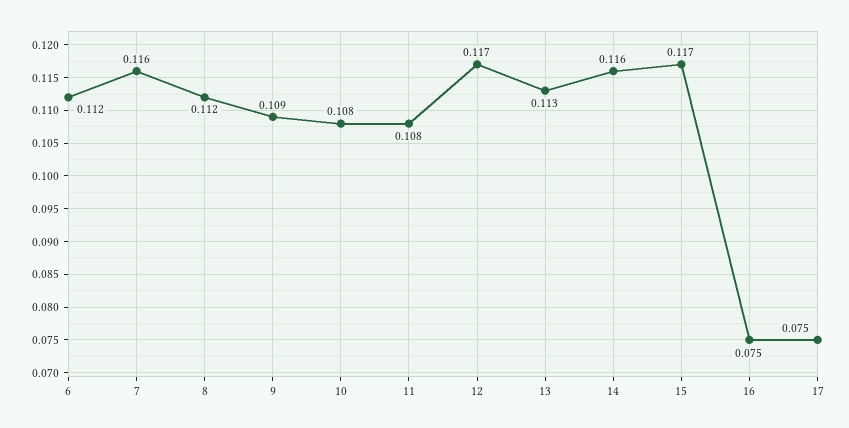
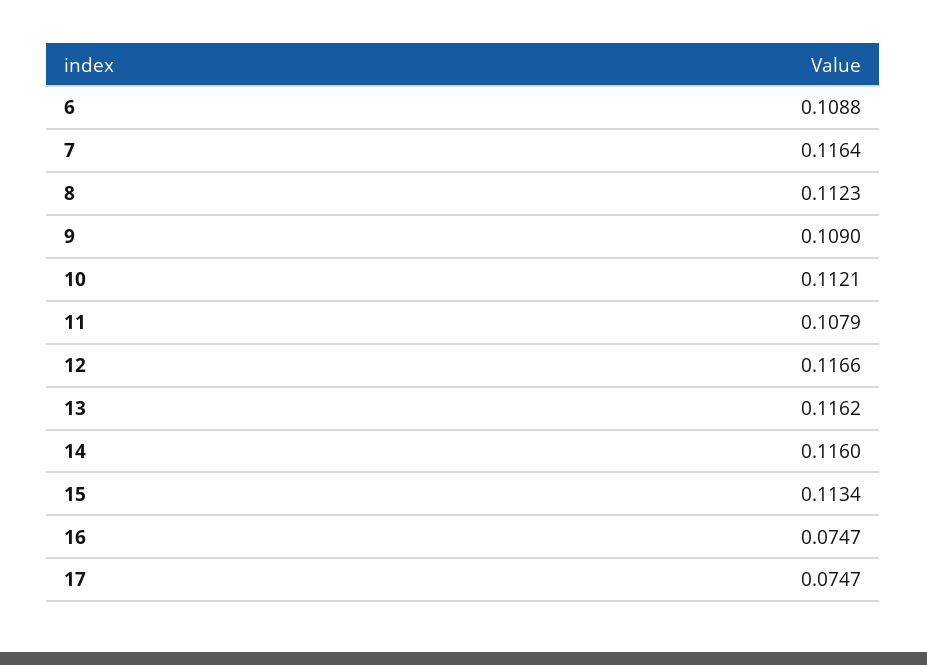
6: 0.112 -> 0.1088
10: 0.108 -> 0.1121
13: 0.113 -> 0.1162
15: 0.117 -> 0.1134

